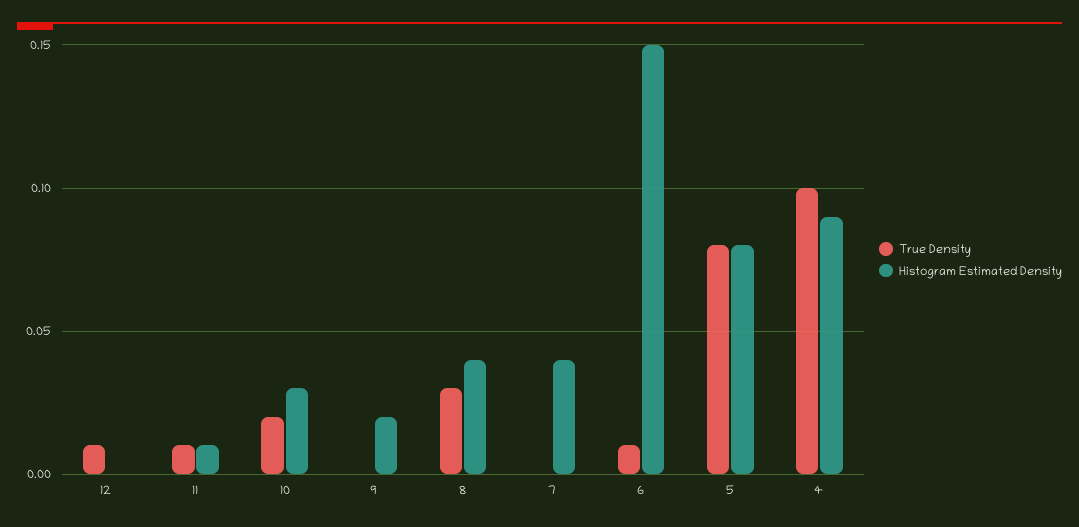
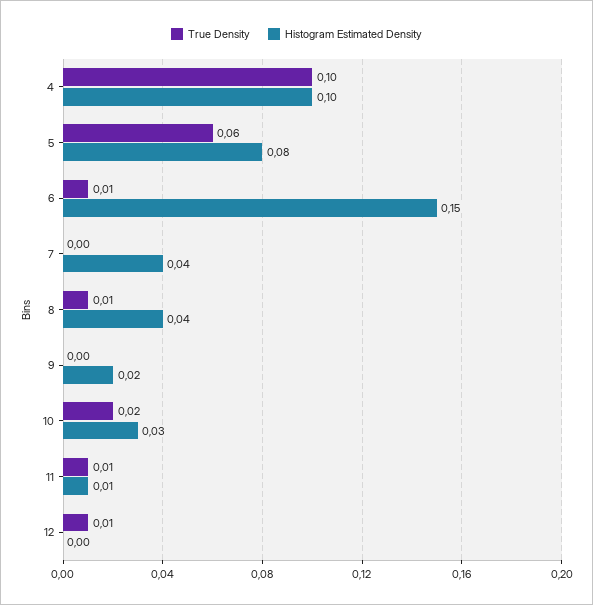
True Density, 8: 0.03 -> 0.01
True Density, 5: 0.08 -> 0.06
Histogram Estimated Density, 4: 0.09 -> 0.1

